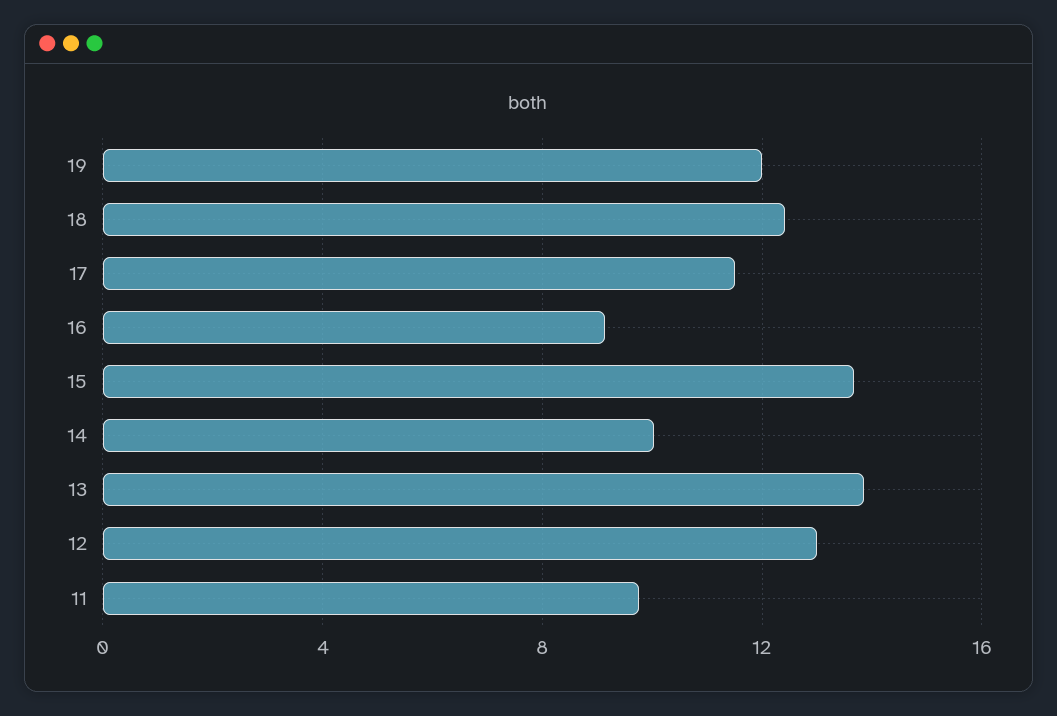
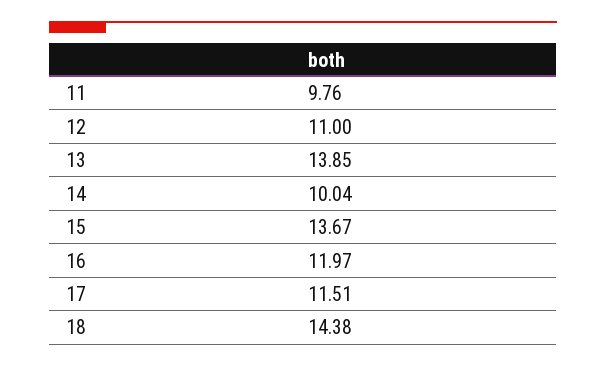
19: 12 -> none
18: 12.5 -> 14.38
16: 9 -> 11.97
12: 13 -> 11

